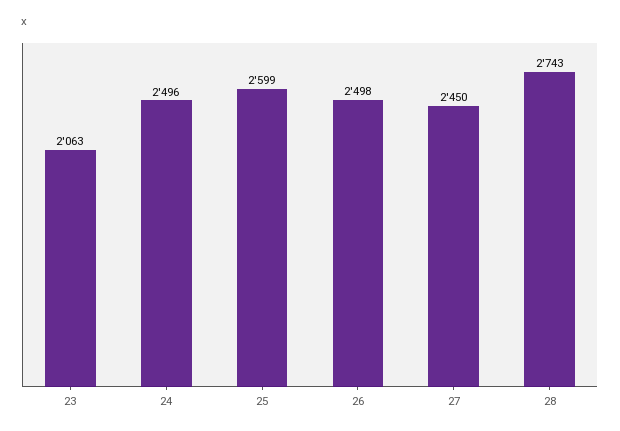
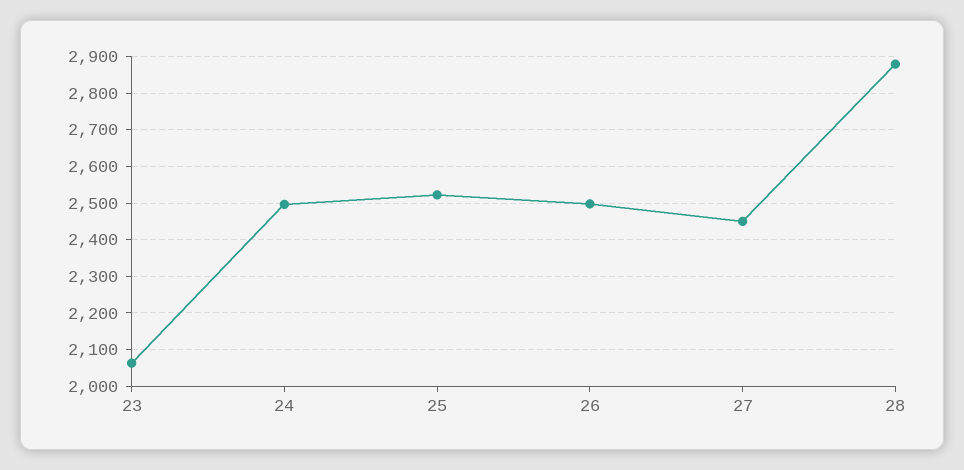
25: 2599 -> 2520
28: 2743 -> 2880

